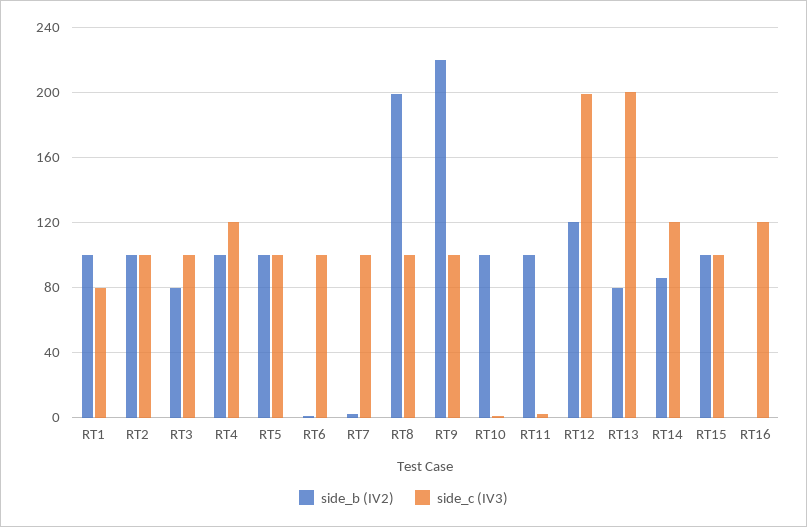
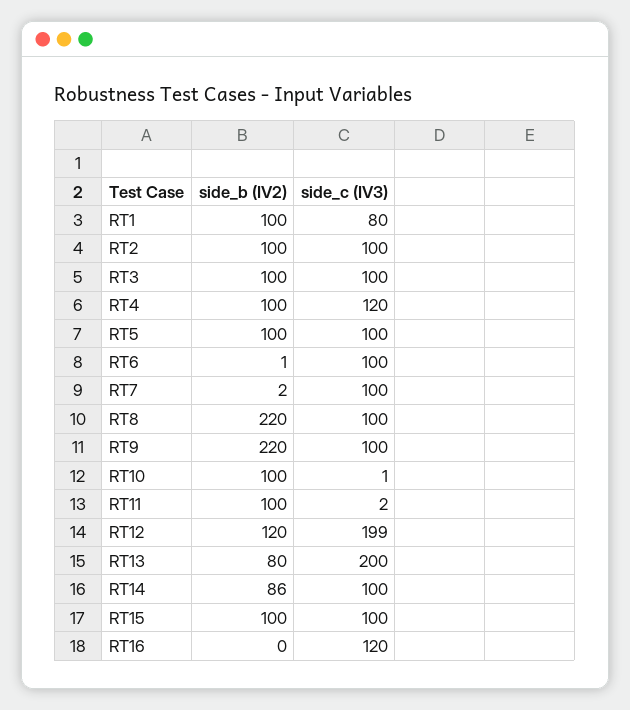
side_b (IV2), RT3: 80 -> 100
side_b (IV2), RT8: 200 -> 220
side_c (IV3), RT14: 120 -> 100

